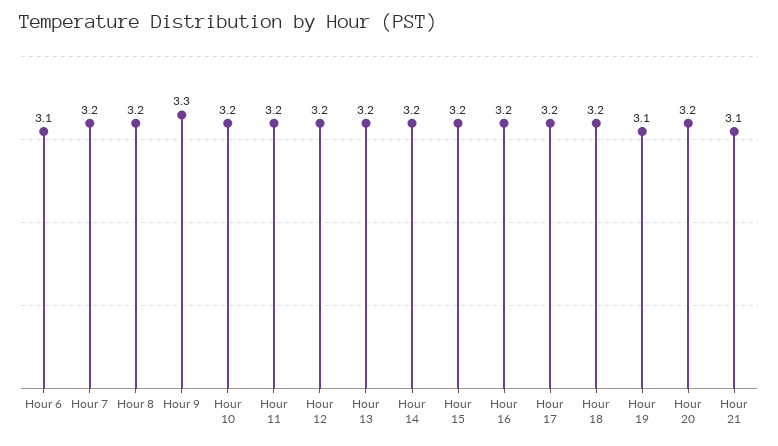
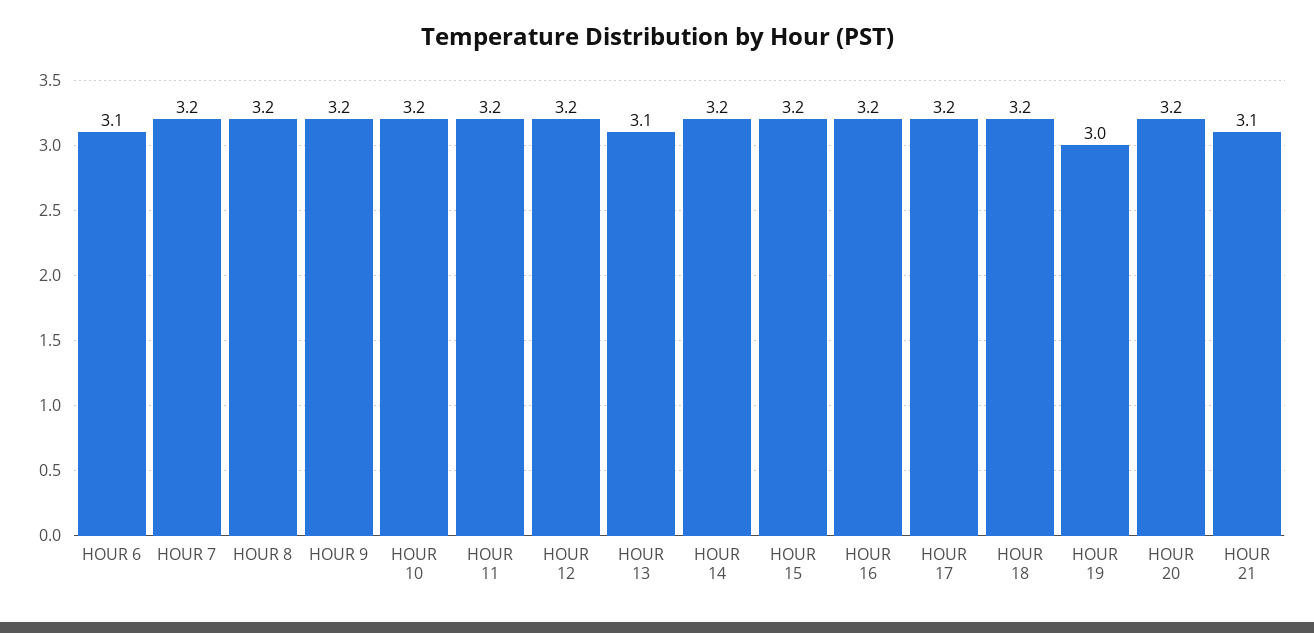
Hour 9: 3.3 -> 3.2
Hour 13: 3.2 -> 3.1
Hour 19: 3.1 -> 3

